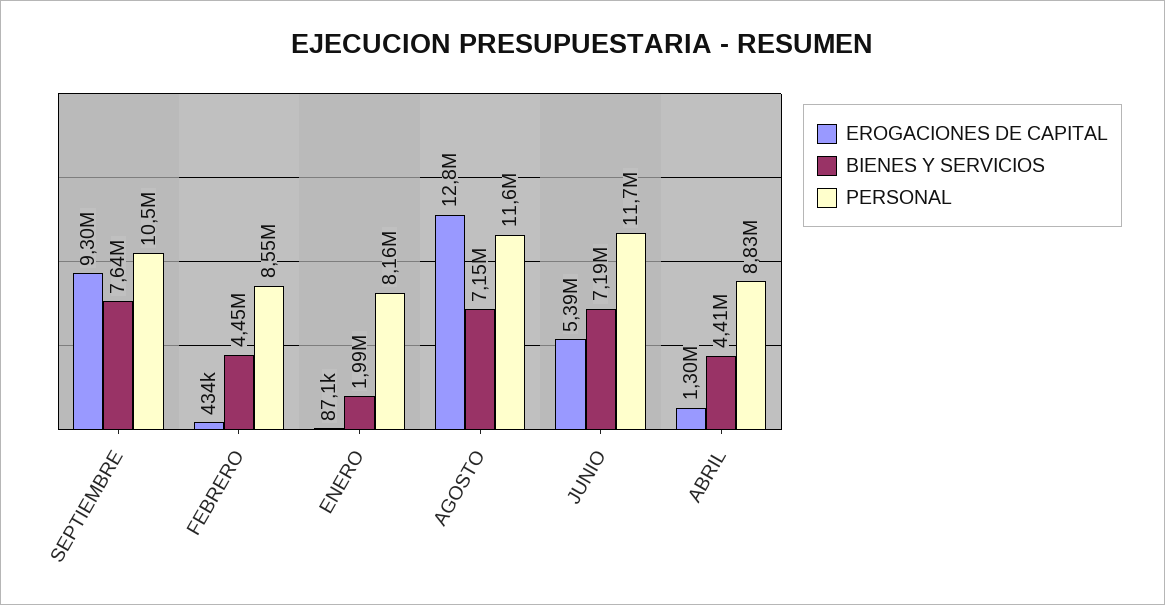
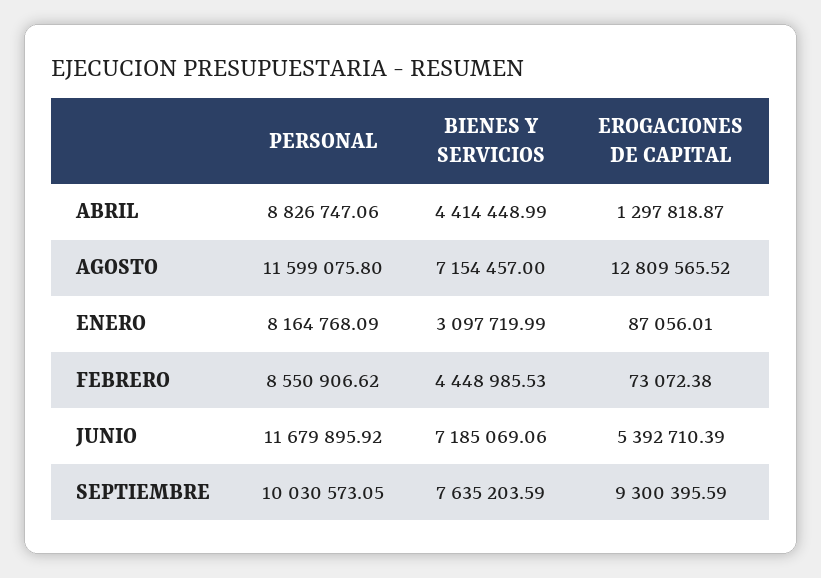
PERSONAL, SEPTIEMBRE: 10500000 -> 10030573.05
EROGACIONES DE CAPITAL, FEBRERO: 434000 -> 73072.38
BIENES Y SERVICIOS, ENERO: 1990000 -> 3097719.99

